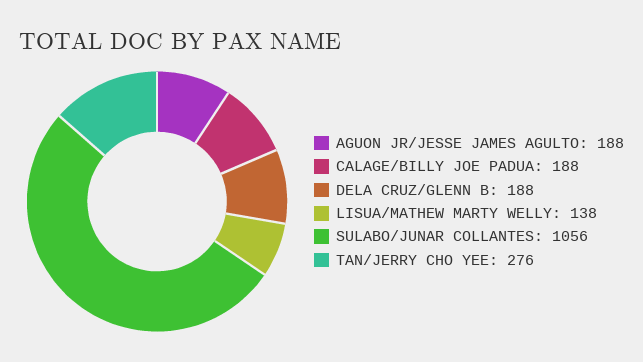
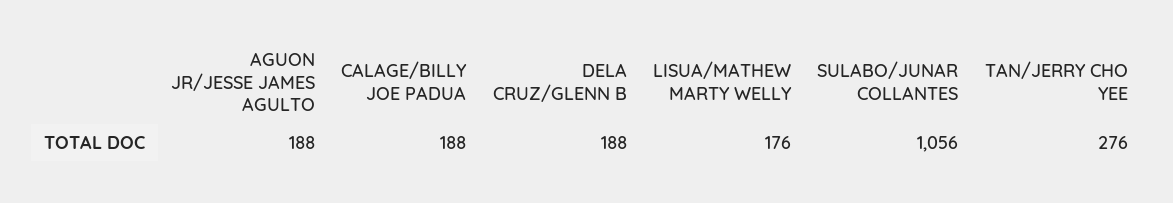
LISUA/MATHEW MARTY WELLY: 138 -> 176

